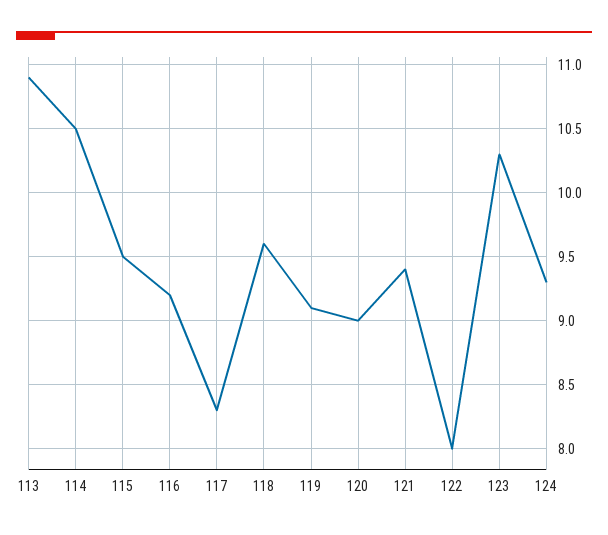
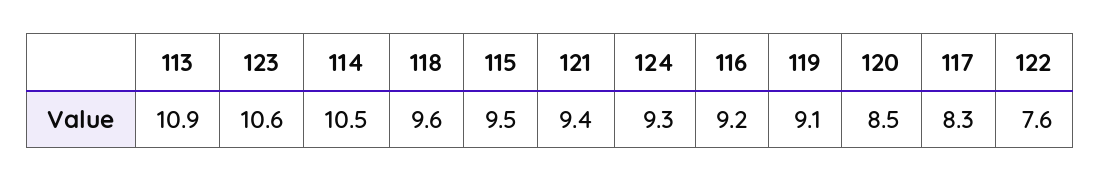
120: 9 -> 8.5
122: 8 -> 7.6
123: 10.3 -> 10.6

